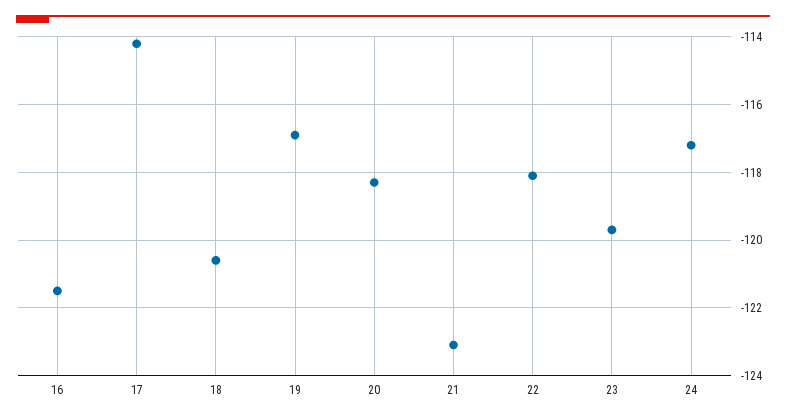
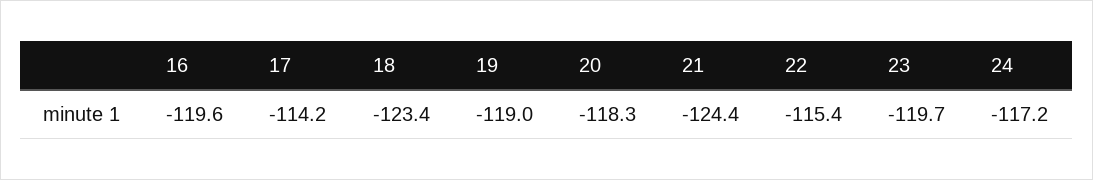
16: -121.5 -> -119.6
18: -120.5 -> -123.4
19: -117 -> -119
21: -123 -> -124.4
22: -118 -> -115.4

